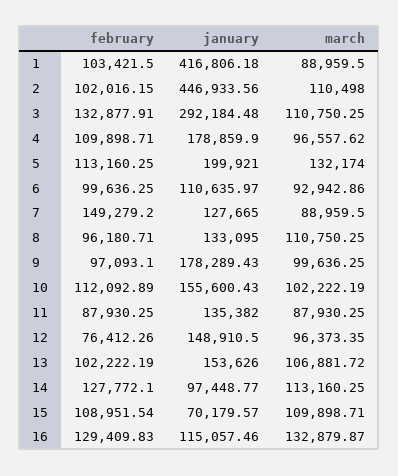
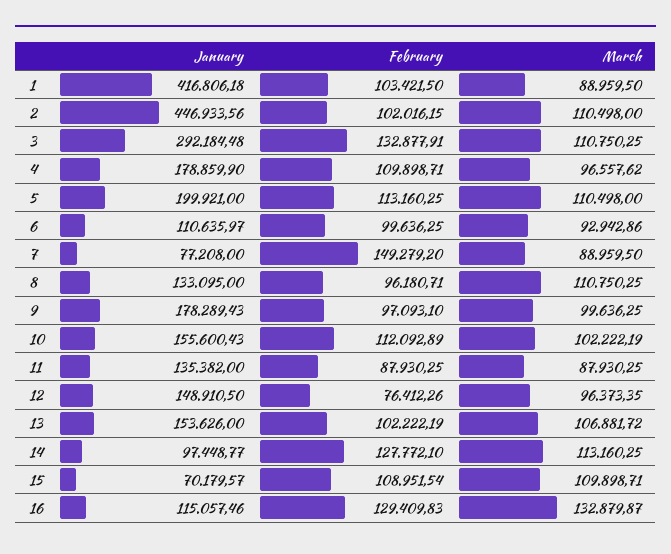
march, 5: 132174 -> 110498
january, 7: 127665 -> 77208

